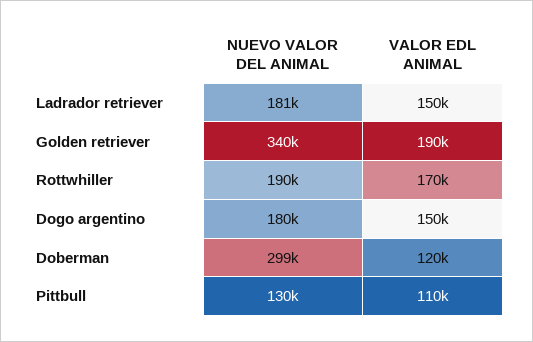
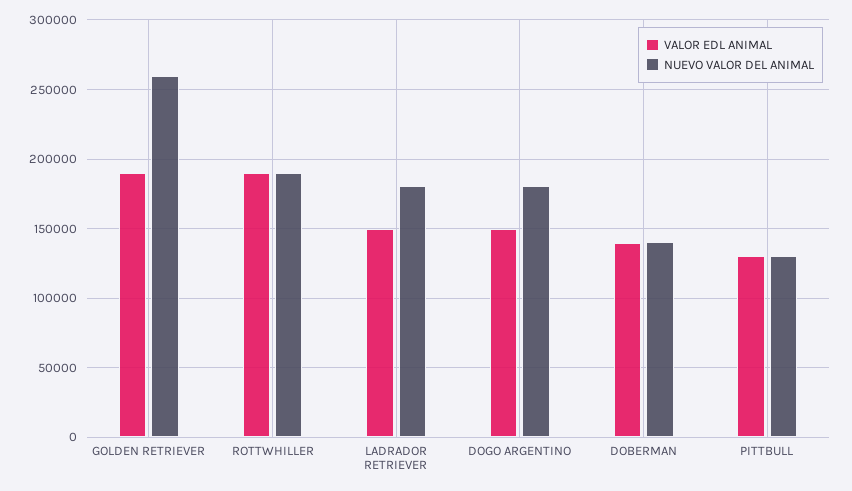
NUEVO VALOR DEL ANIMAL, Golden retriever: 340000 -> 260000
VALOR EDL ANIMAL, Rottwhiller: 170000 -> 190000
NUEVO VALOR DEL ANIMAL, Doberman: 299000 -> 140000
VALOR EDL ANIMAL, Doberman: 120000 -> 140000
VALOR EDL ANIMAL, Pittbull: 110000 -> 130000

